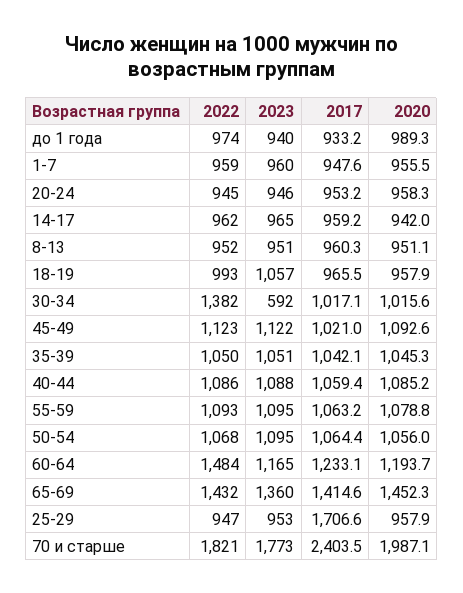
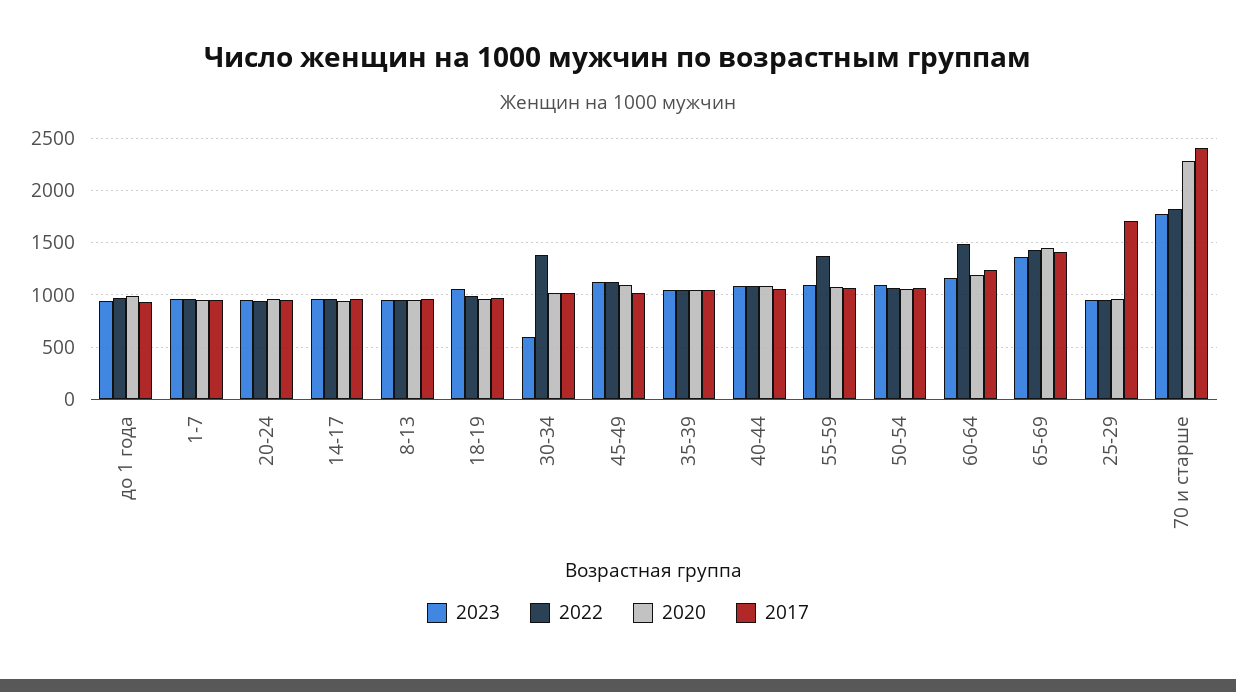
2022, 55-59: 1093 -> 1400
2020, 70 и старше: 1987.1 -> 2300

